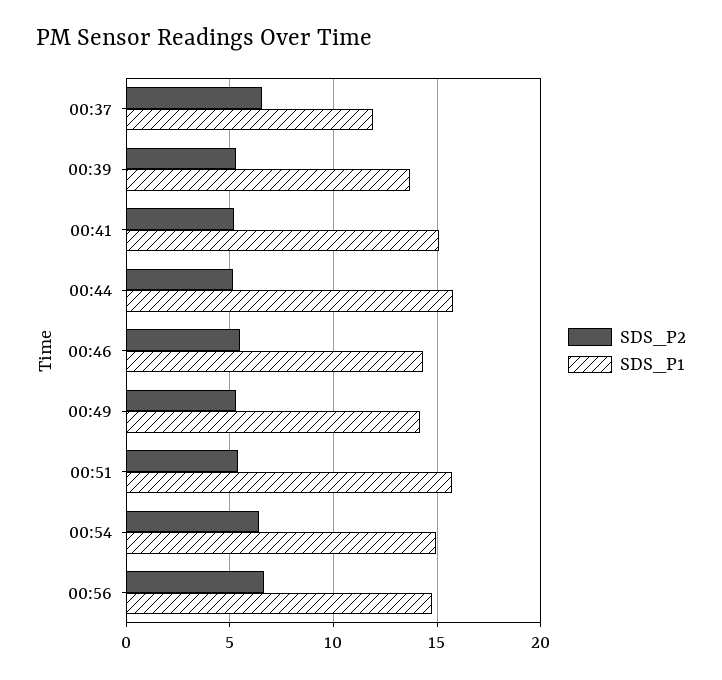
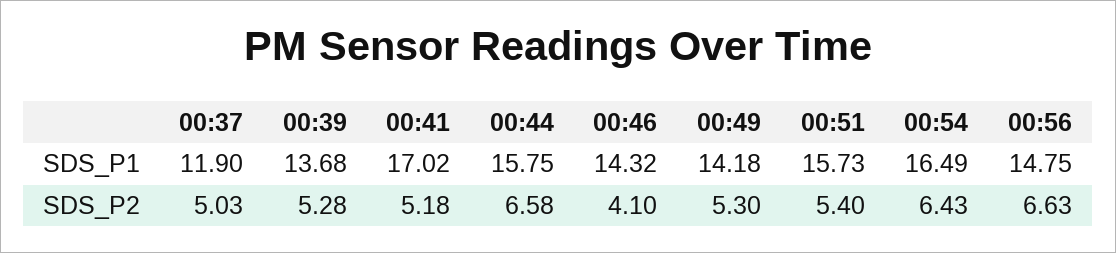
SDS_P2, 00:37: 6.5 -> 5.03
SDS_P1, 00:41: 15 -> 17.02
SDS_P2, 00:44: 5 -> 6.58
SDS_P2, 00:46: 5.5 -> 4.1
SDS_P1, 00:54: 15 -> 16.49

